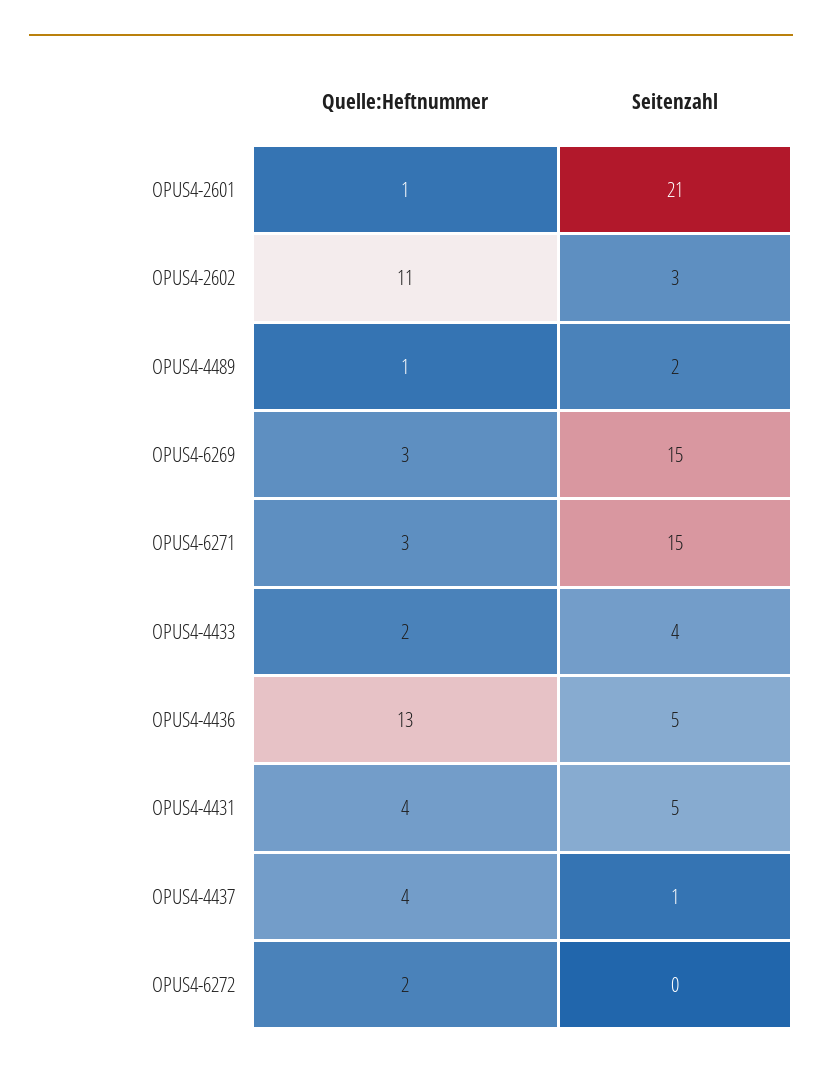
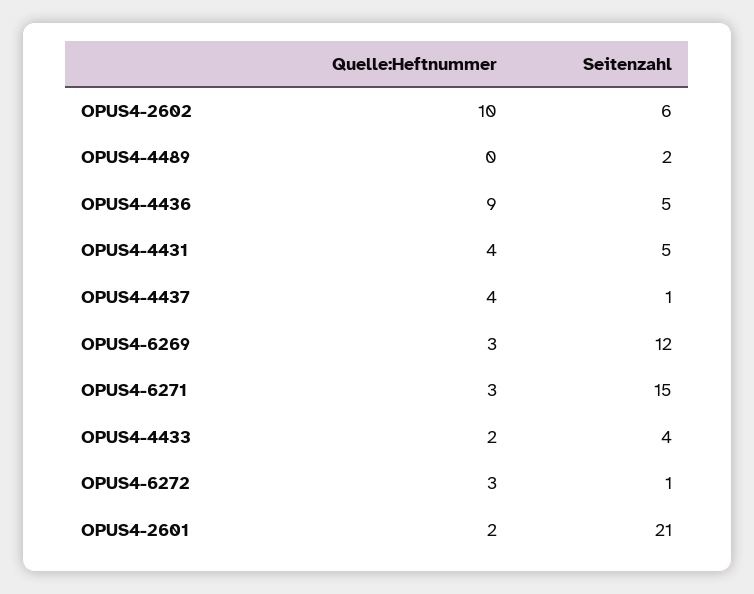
Quelle:Heftnummer, OPUS4-2601: 1 -> 2
Quelle:Heftnummer, OPUS4-2602: 11 -> 10
Seitenzahl, OPUS4-2602: 3 -> 6
Quelle:Heftnummer, OPUS4-4489: 1 -> 0
Seitenzahl, OPUS4-6269: 15 -> 12
Quelle:Heftnummer, OPUS4-4436: 13 -> 9
Quelle:Heftnummer, OPUS4-6272: 2 -> 3
Seitenzahl, OPUS4-6272: 0 -> 1

